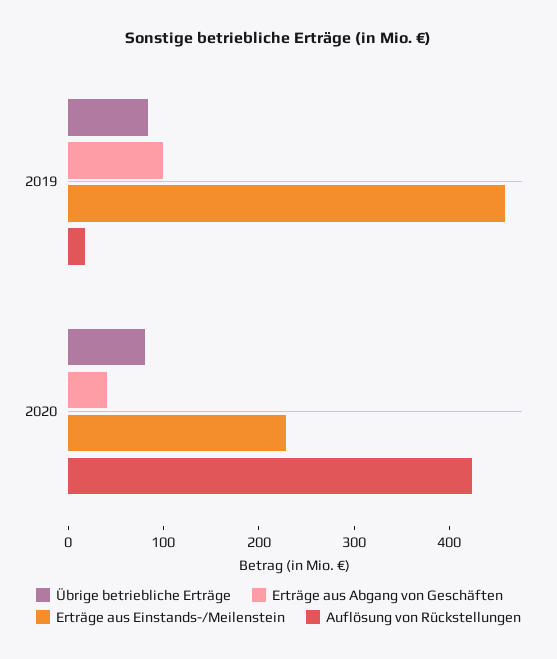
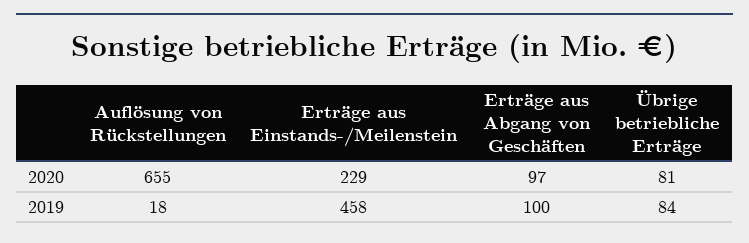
Erträge aus Abgang von Geschäften, 2020: 40 -> 97
Auflösung von Rückstellungen, 2020: 420 -> 655

